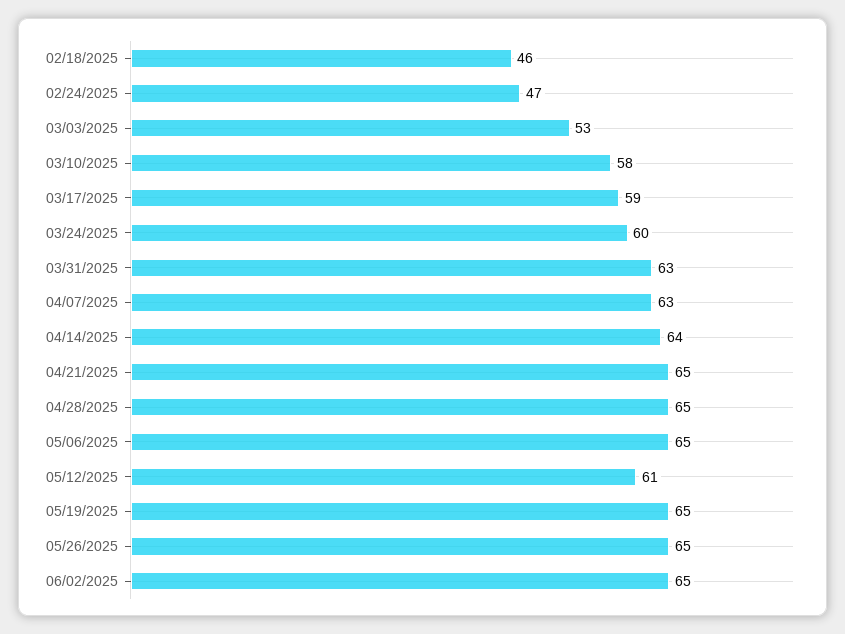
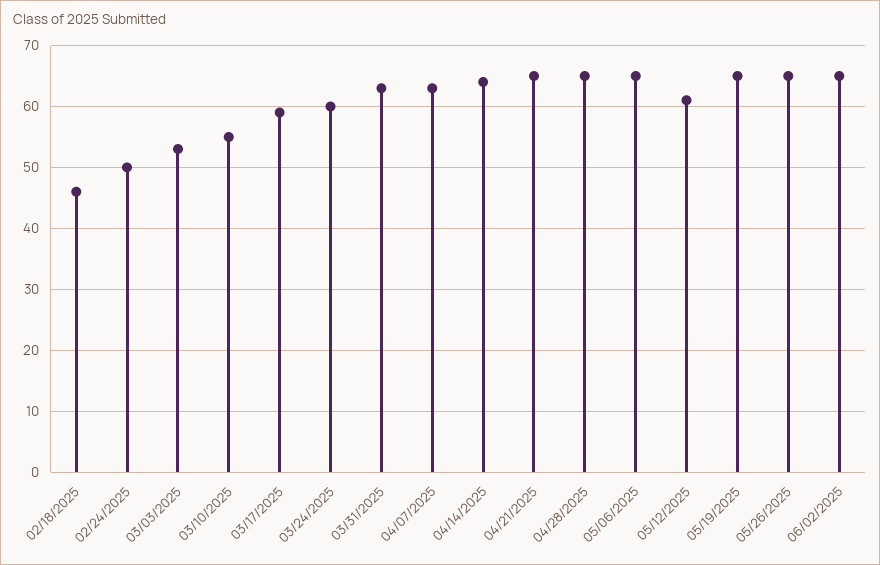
02/24/2025: 47 -> 50
03/10/2025: 58 -> 55

